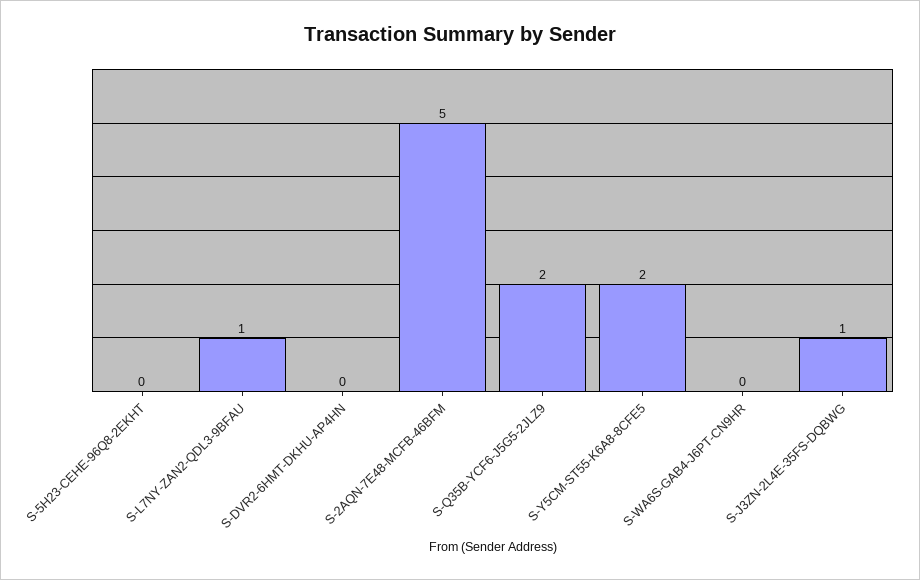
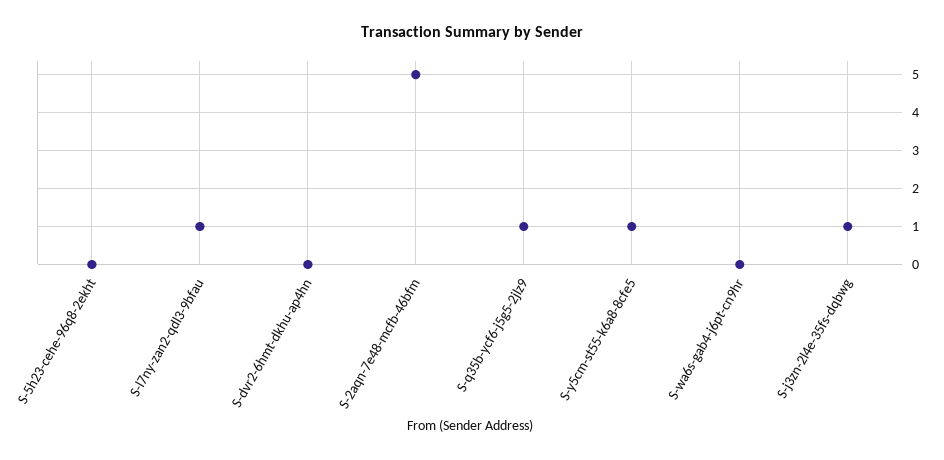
S-Q35B-YCF6-J5G5-2JLZ9: 2 -> 1
S-Y5CM-ST55-K6A8-8CFE5: 2 -> 1

